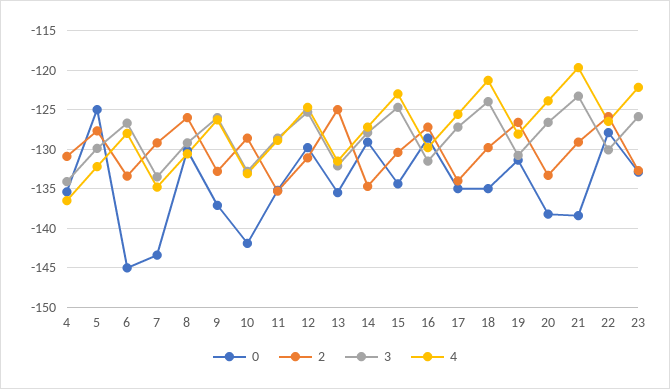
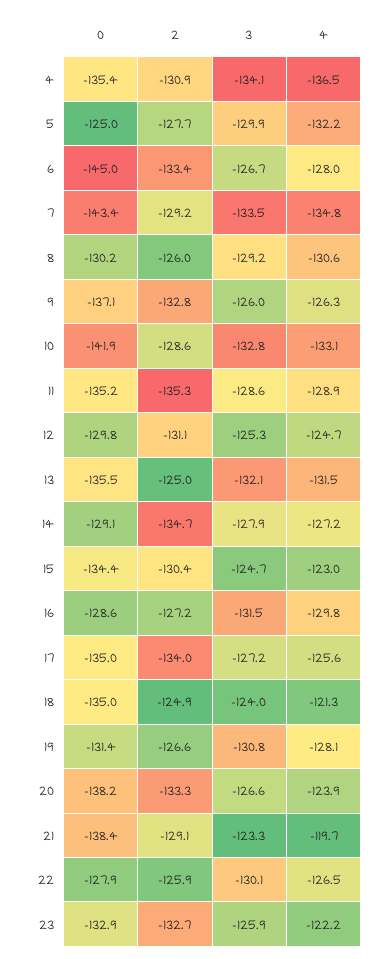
2, 18: -130 -> -124.9

